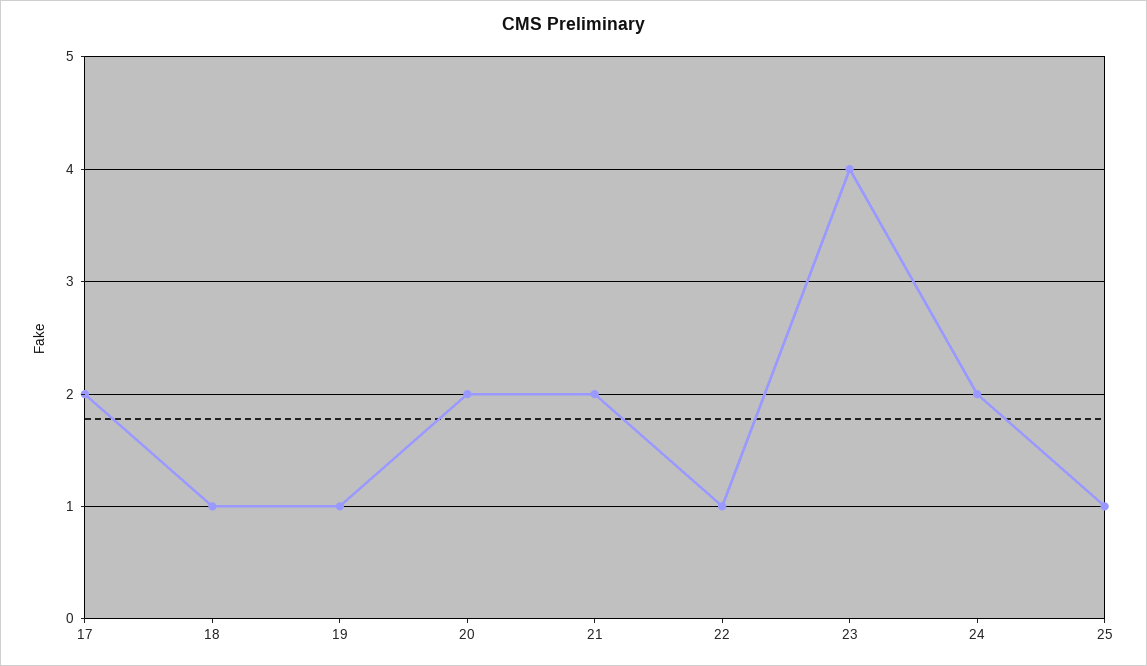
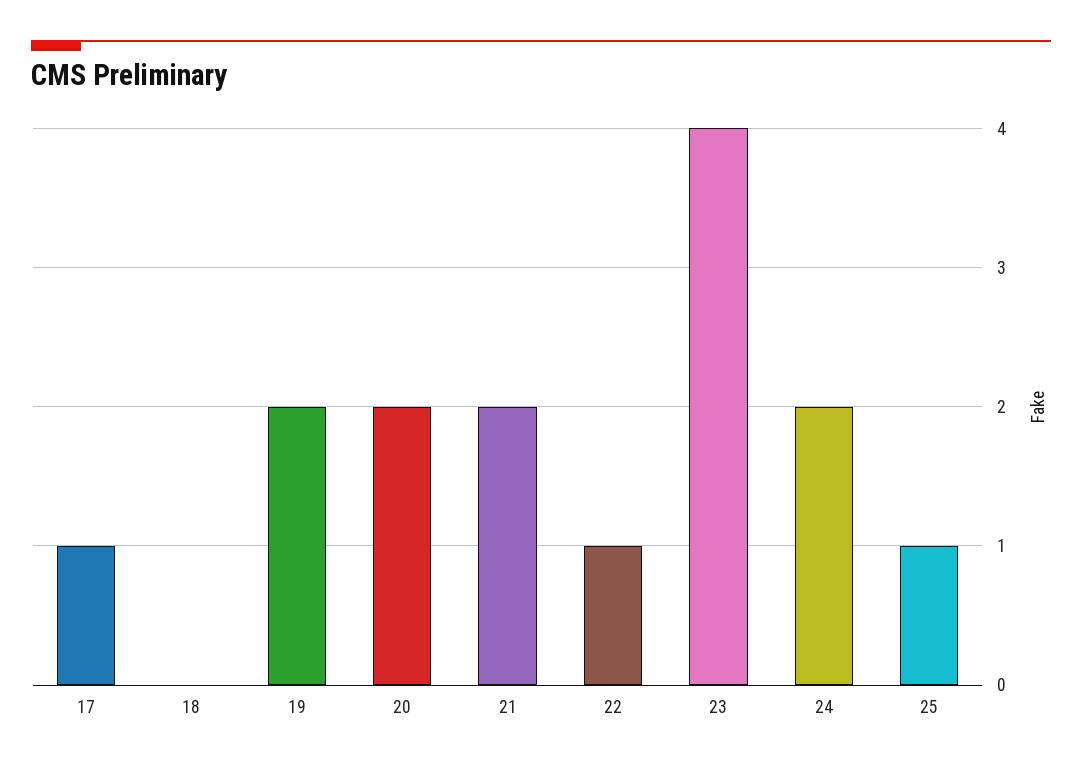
17: 2 -> 1
18: 1 -> 0
19: 1 -> 2

